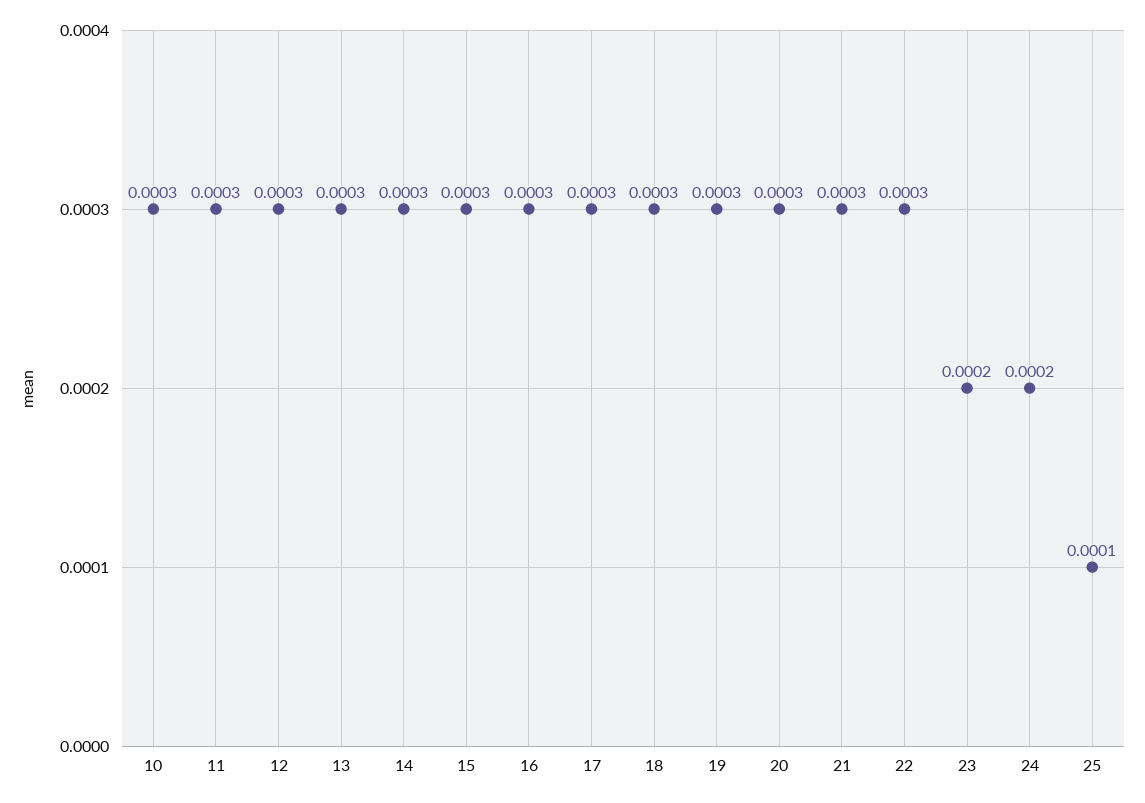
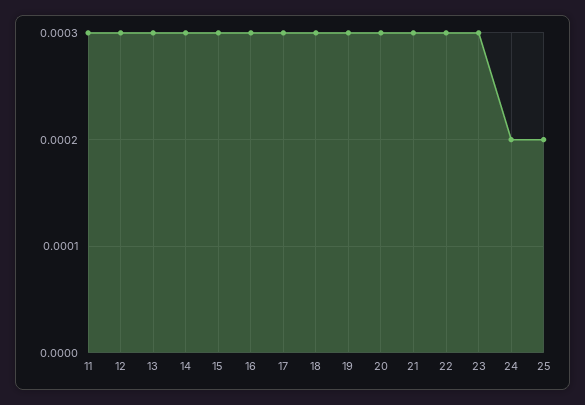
10: 0.0003 -> none
23: 0.0002 -> 0.0003
25: 0.0001 -> 0.0002

